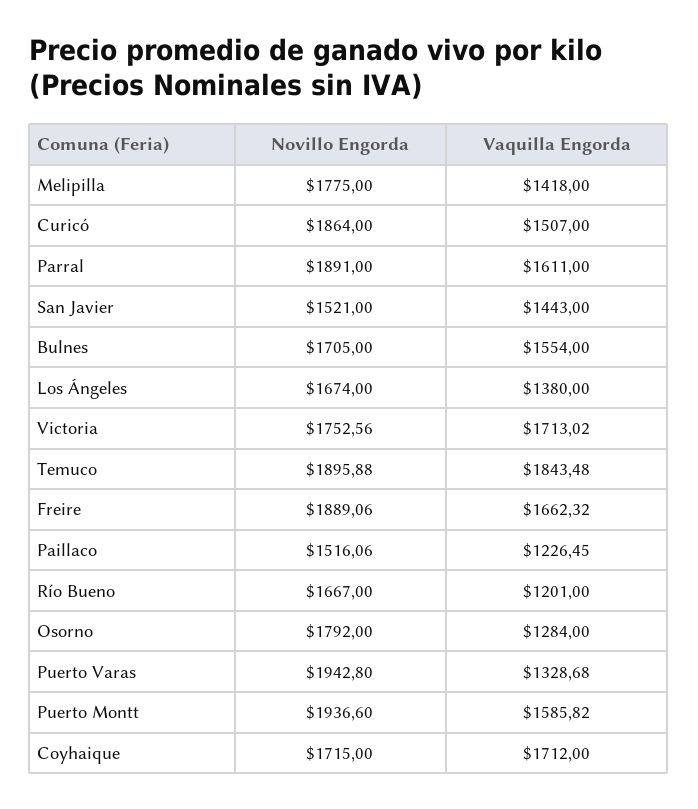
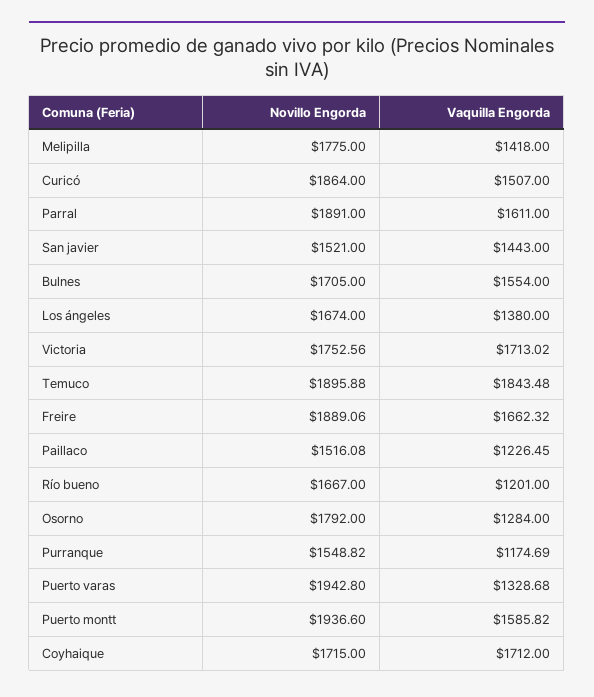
Novillo Engorda, Paillaco: 1516.06 -> 1516.08
Novillo Engorda, Purranque: none -> 1548.82
Vaquilla Engorda, Purranque: none -> 1174.69

